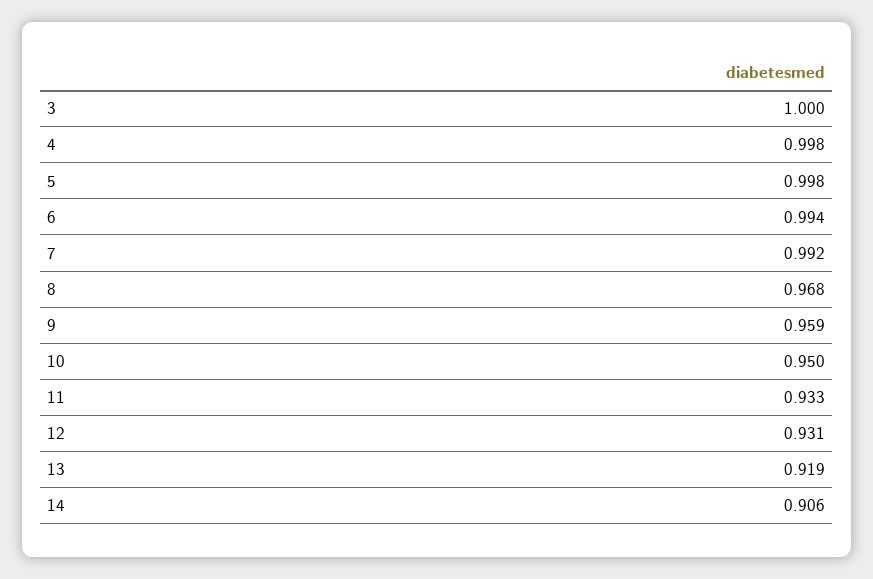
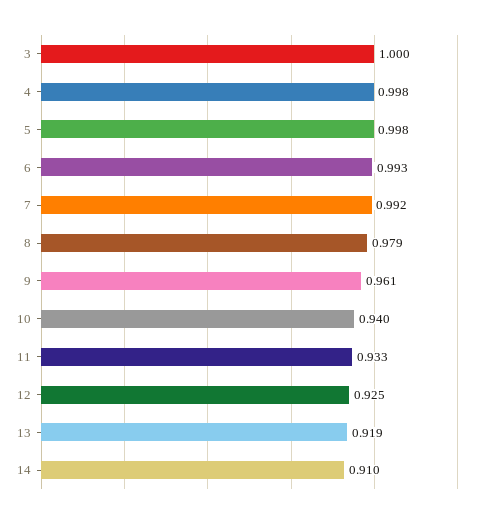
6: 0.994 -> 0.993
8: 0.968 -> 0.979
9: 0.959 -> 0.961
10: 0.95 -> 0.94
12: 0.931 -> 0.925
14: 0.906 -> 0.91

